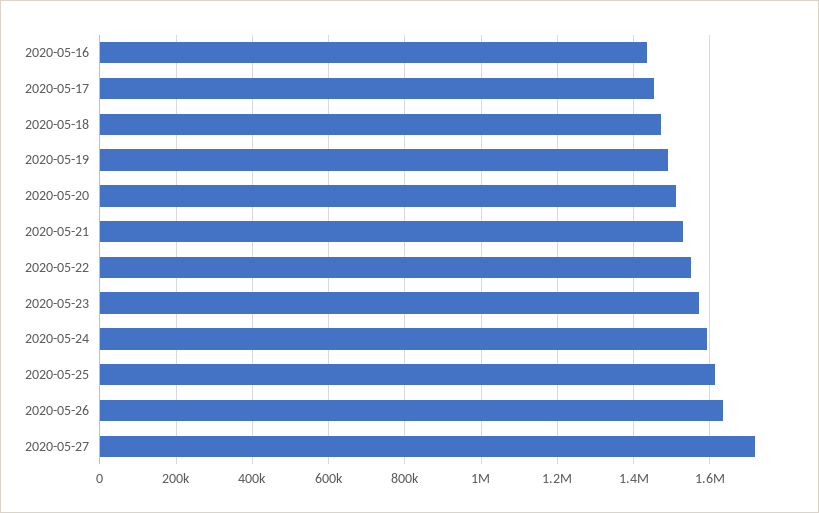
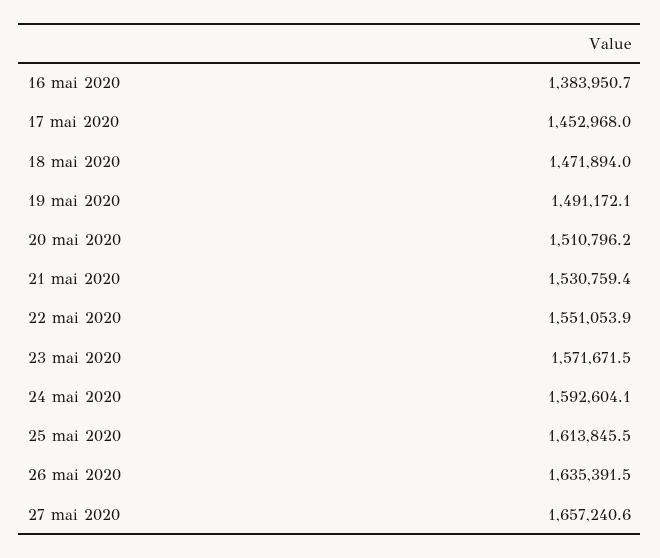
2020-05-16: 1440000 -> 1383950.7
2020-05-27: 1720000 -> 1657240.6

